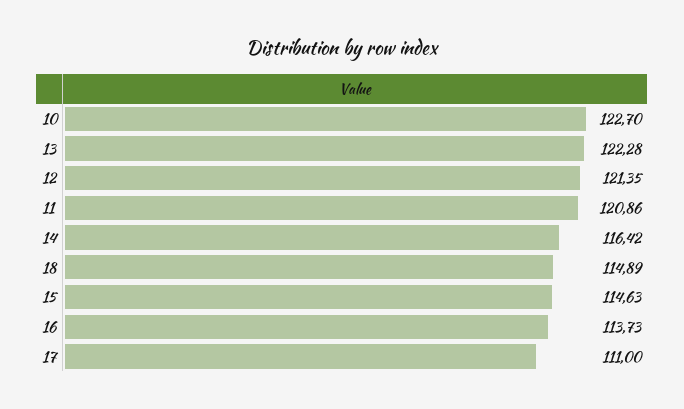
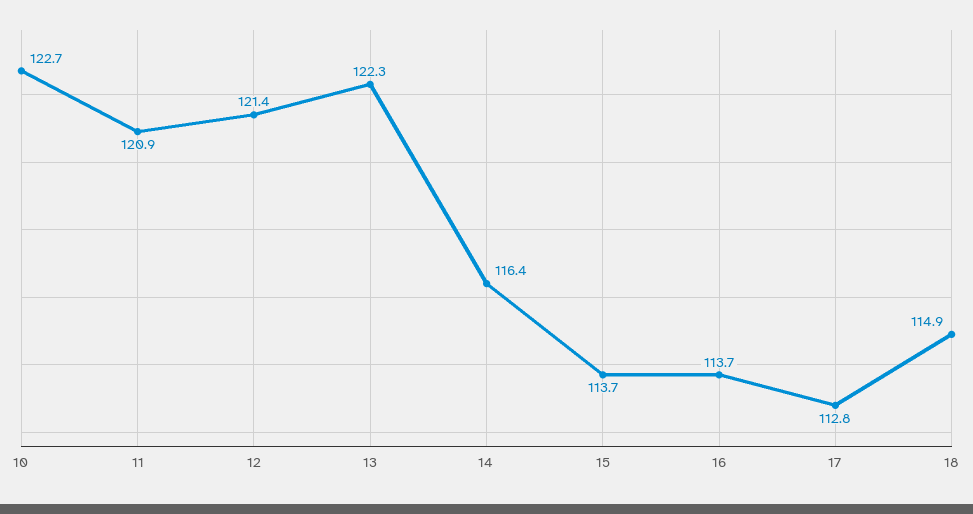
15: 114.63 -> 113.7
17: 111 -> 112.8

